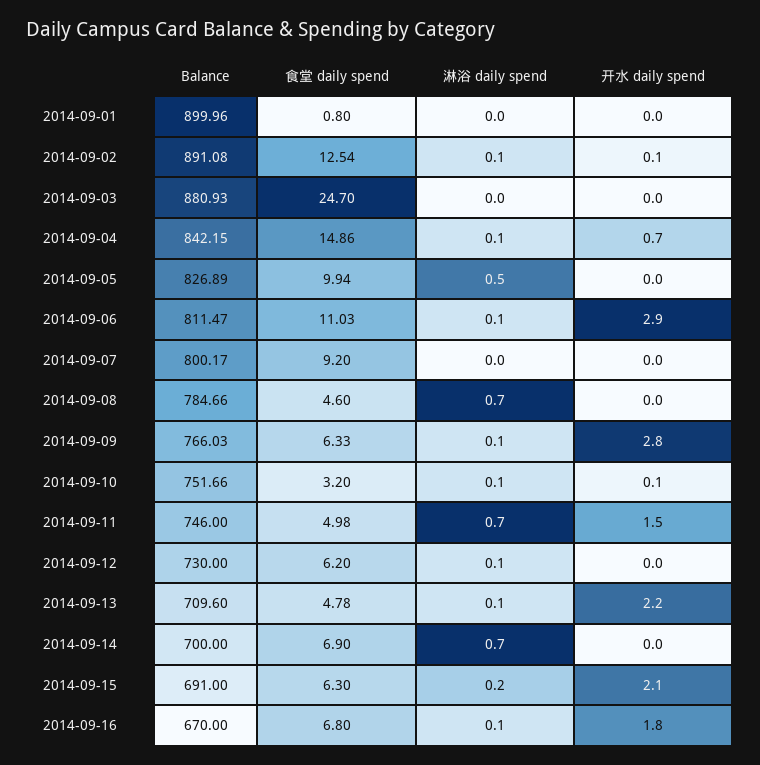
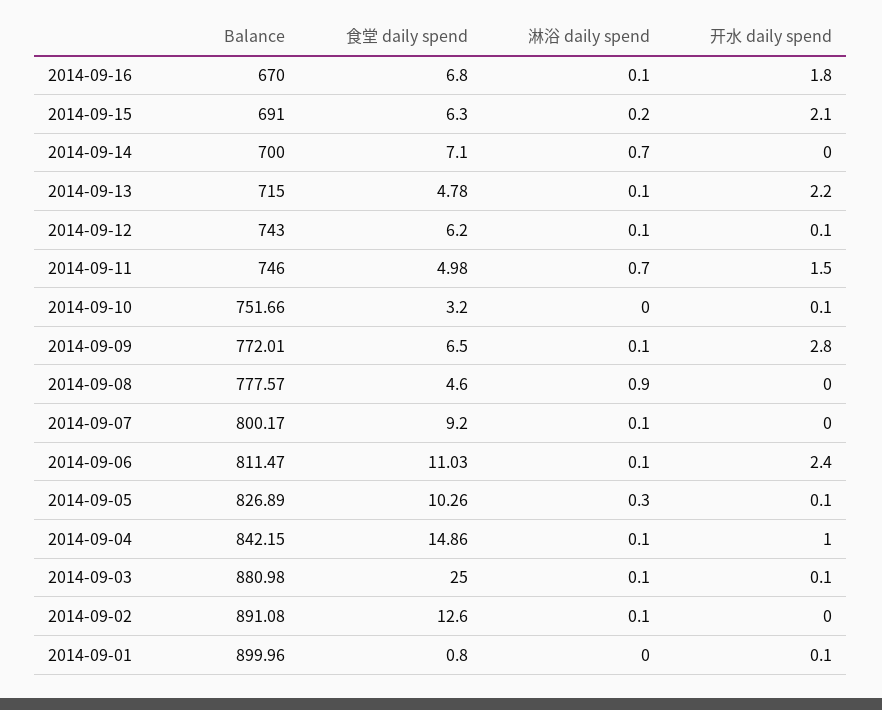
开水 daily spend, 2014-09-01: 0 -> 0.1
食堂 daily spend, 2014-09-02: 12.54 -> 12.6
开水 daily spend, 2014-09-02: 0.1 -> 0
Balance, 2014-09-03: 880.93 -> 880.98
食堂 daily spend, 2014-09-03: 24.7 -> 25
淋浴 daily spend, 2014-09-03: 0 -> 0.1
开水 daily spend, 2014-09-03: 0 -> 0.1
开水 daily spend, 2014-09-04: 0.7 -> 1
食堂 daily spend, 2014-09-05: 9.94 -> 10.26
淋浴 daily spend, 2014-09-05: 0.5 -> 0.3
开水 daily spend, 2014-09-05: 0 -> 0.1
开水 daily spend, 2014-09-06: 2.9 -> 2.4
淋浴 daily spend, 2014-09-07: 0 -> 0.1
Balance, 2014-09-08: 784.66 -> 777.57
淋浴 daily spend, 2014-09-08: 0.7 -> 0.9
Balance, 2014-09-09: 766.03 -> 772.01
食堂 daily spend, 2014-09-09: 6.33 -> 6.5
淋浴 daily spend, 2014-09-10: 0.1 -> 0
Balance, 2014-09-12: 730 -> 743
开水 daily spend, 2014-09-12: 0 -> 0.1
Balance, 2014-09-13: 709.6 -> 715
食堂 daily spend, 2014-09-14: 6.9 -> 7.1

